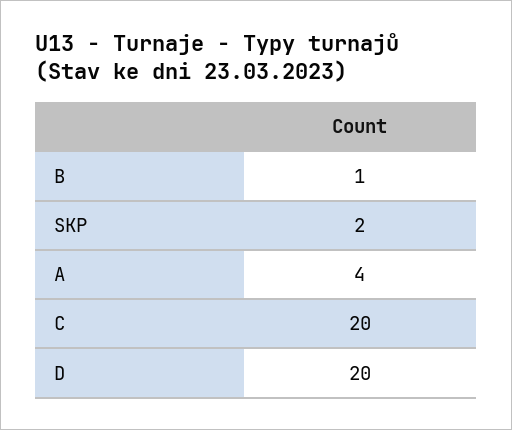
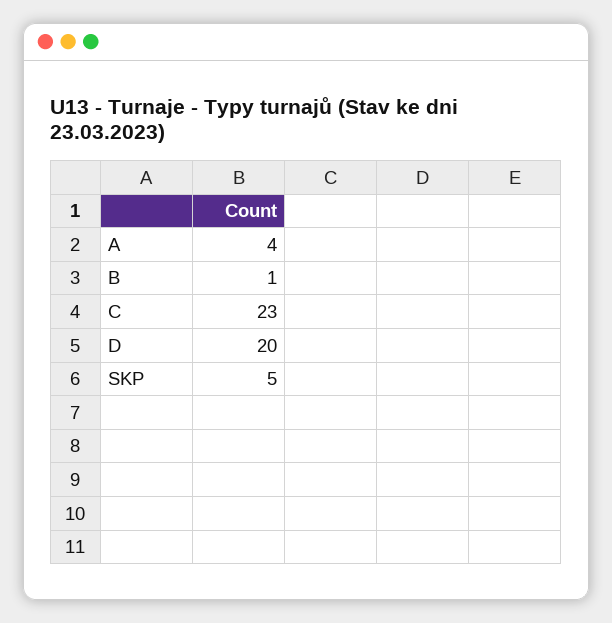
SKP: 2 -> 5
C: 20 -> 23

